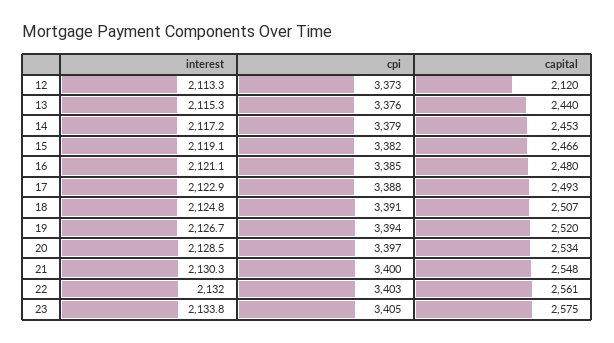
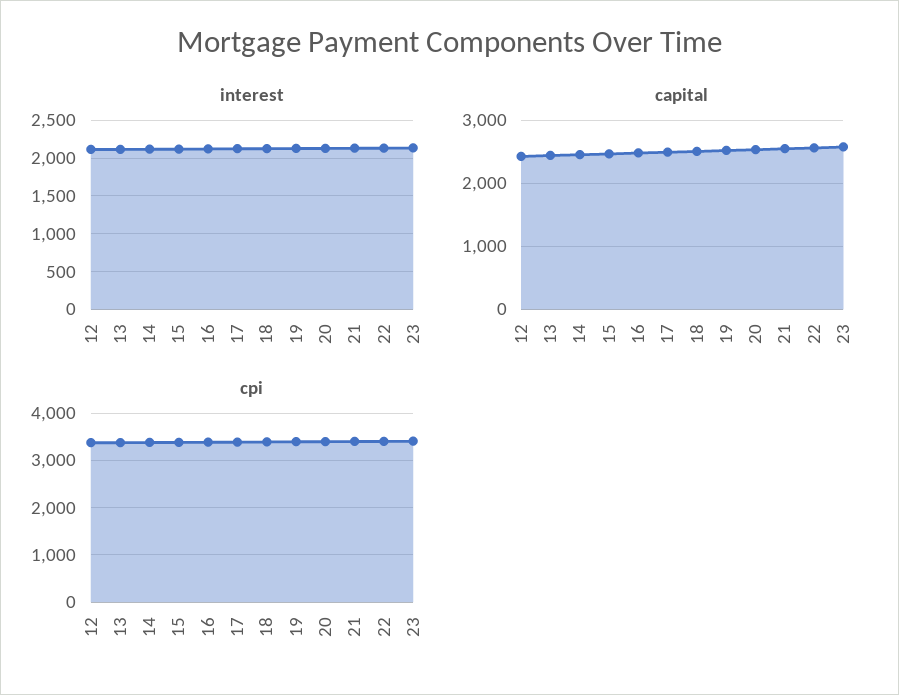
capital, 12: 2120 -> 2400

